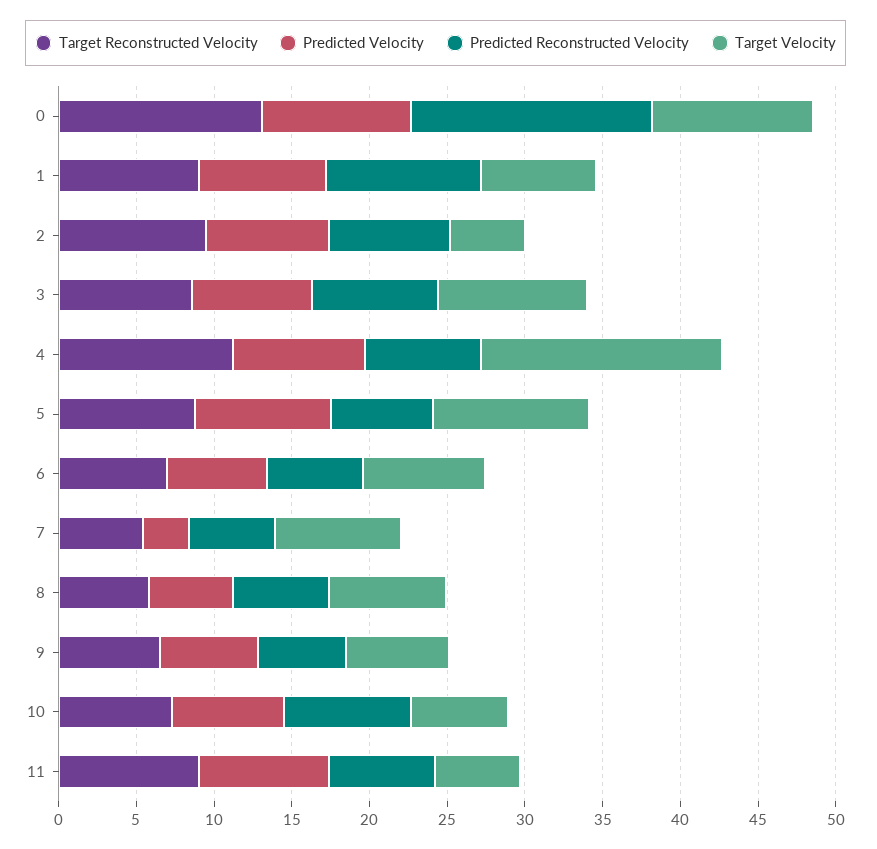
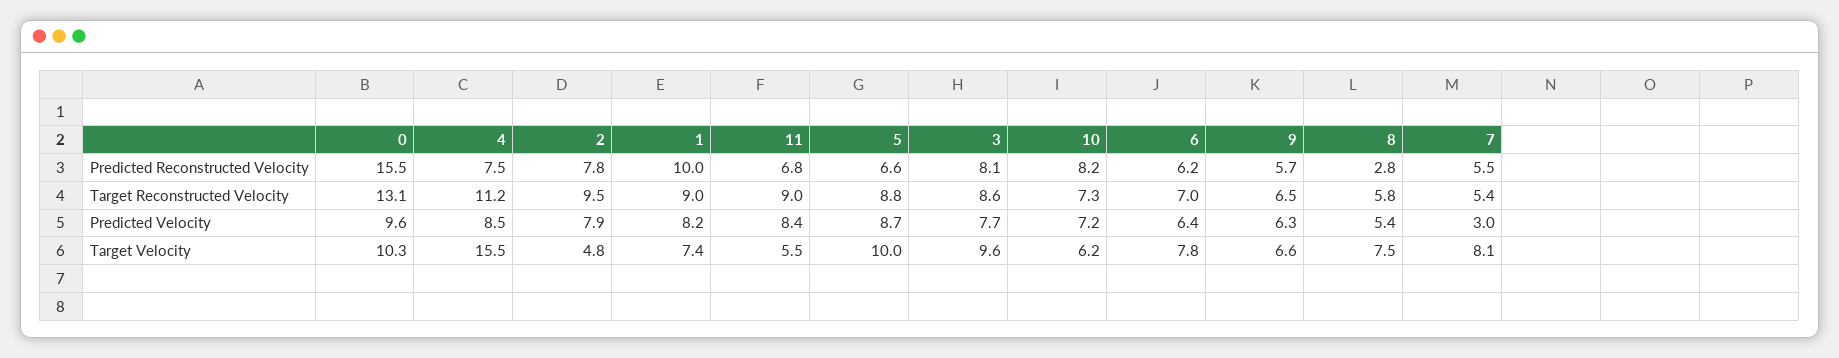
Predicted Reconstructed Velocity, 8: 6 -> 2.8

